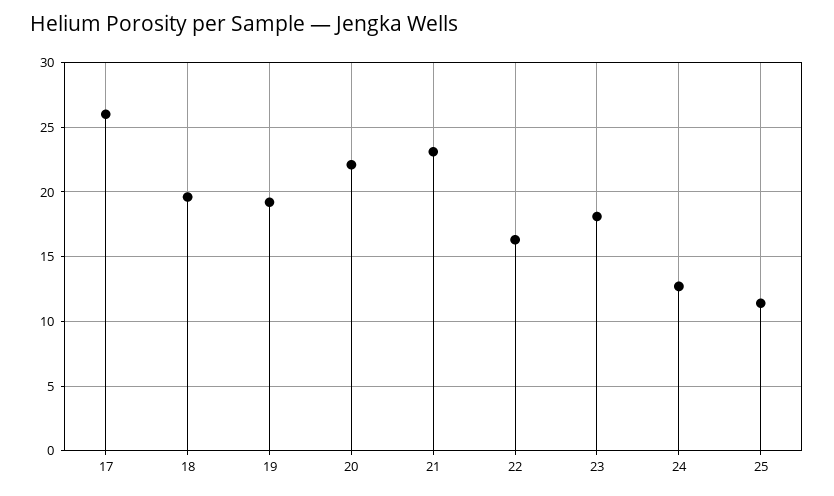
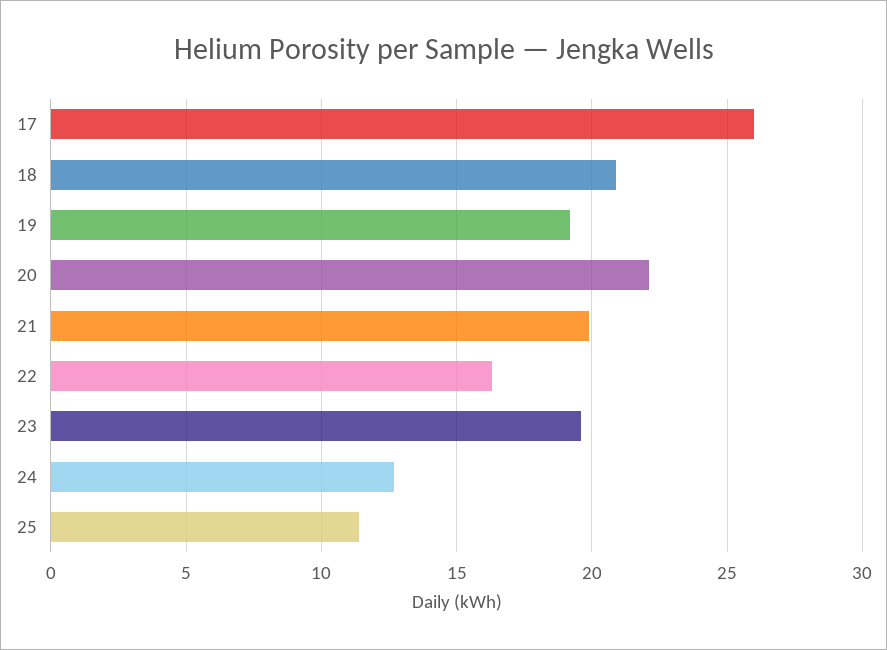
18: 19.5 -> 21
21: 23 -> 20
23: 18 -> 19.5

